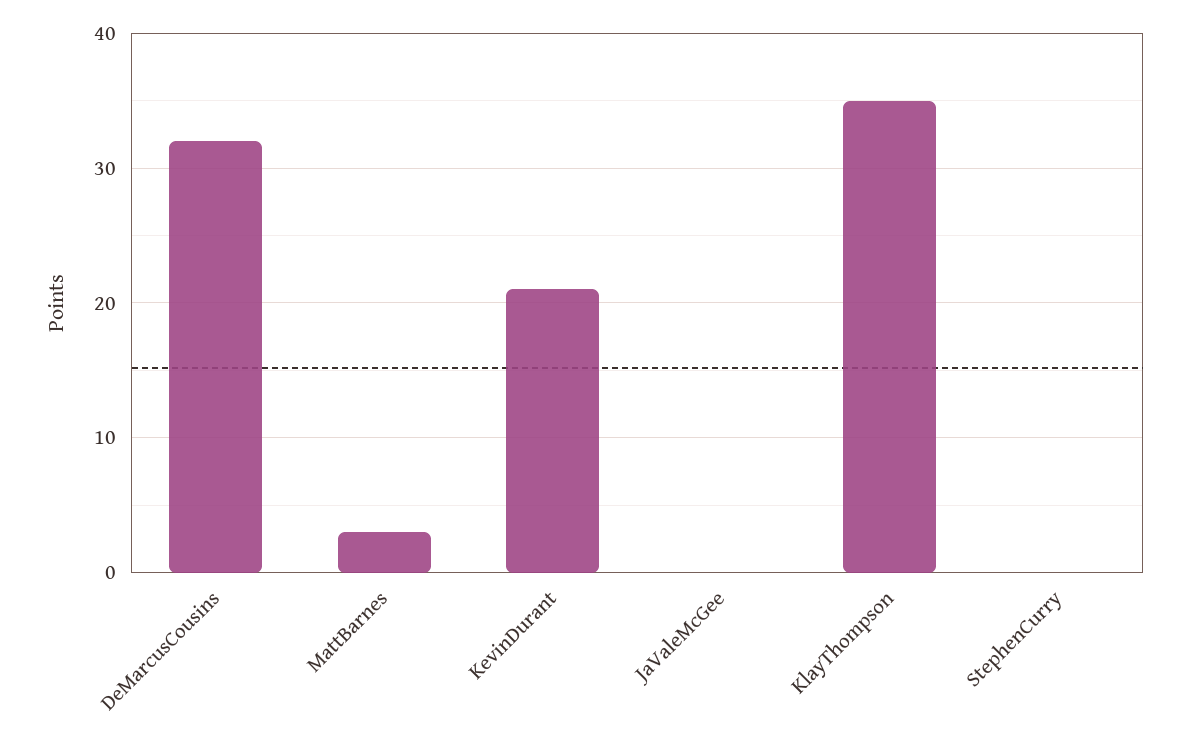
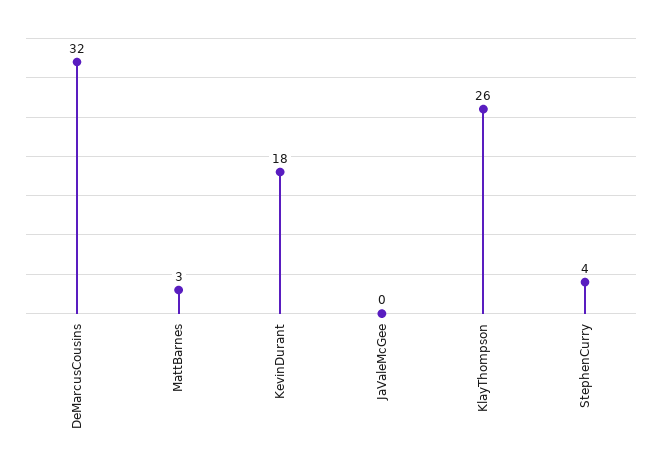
KevinDurant: 21 -> 18
KlayThompson: 35 -> 26
StephenCurry: 0 -> 4

